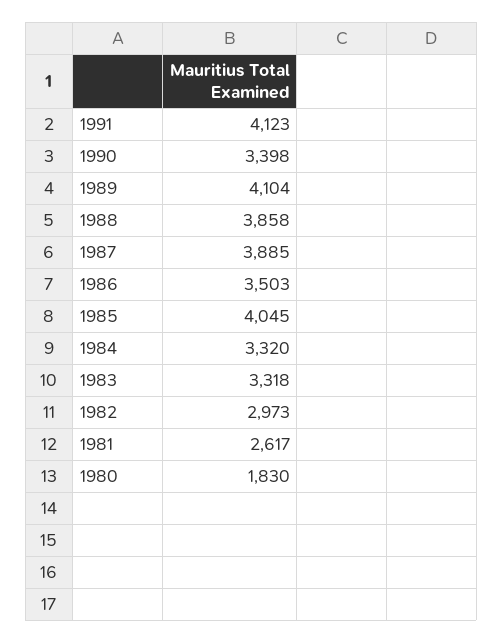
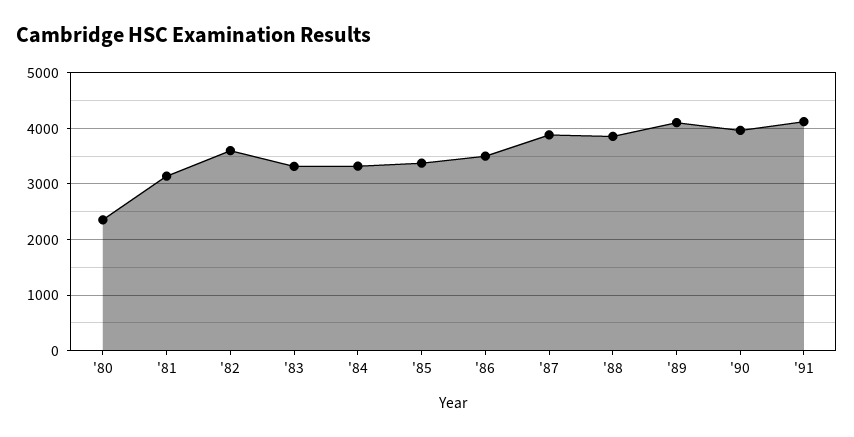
1990: 3398 -> 4000
1985: 4045 -> 3400
1982: 2973 -> 3600
1981: 2617 -> 3200
1980: 1830 -> 2400

